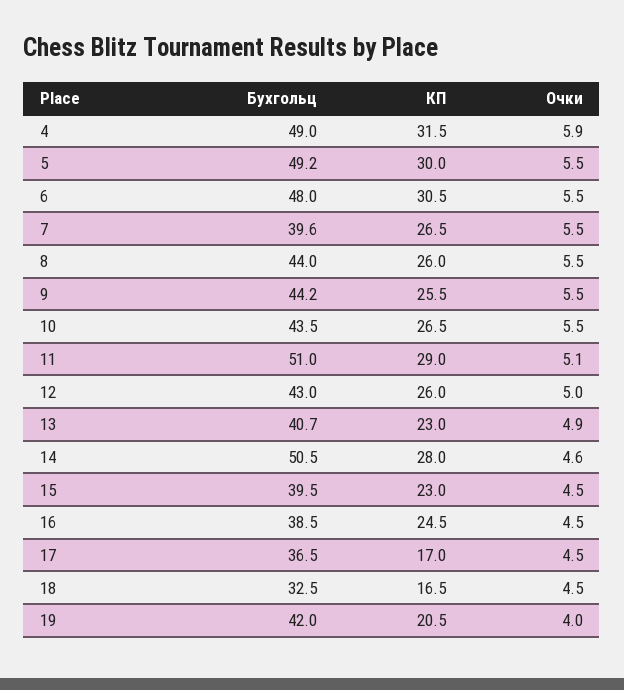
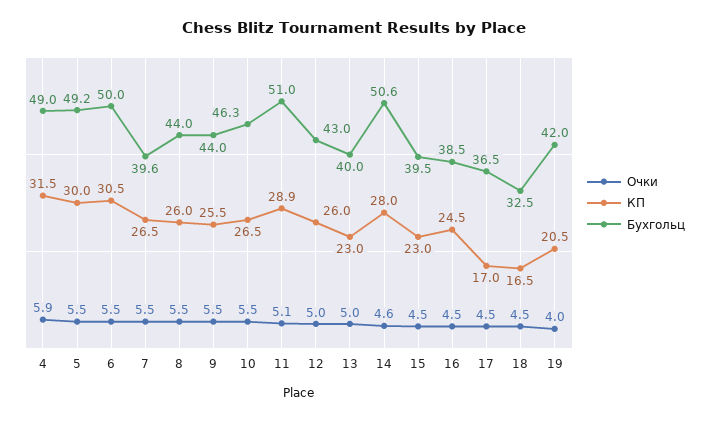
Бухгольц, 6: 48 -> 50
Бухгольц, 9: 44.2 -> 44
Бухгольц, 10: 43.5 -> 46.3
КП, 11: 29 -> 28.9
Бухгольц, 13: 40.7 -> 40
Очки, 13: 4.9 -> 5
Бухгольц, 14: 50.5 -> 50.6

